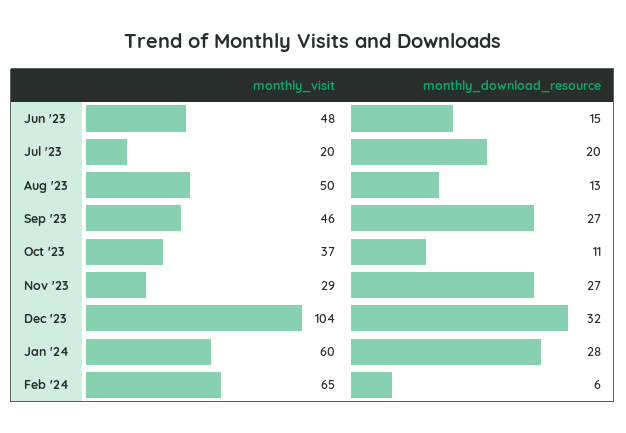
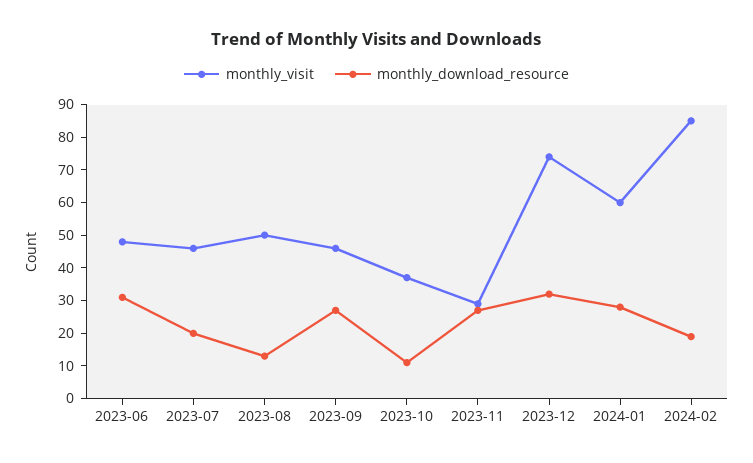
monthly_download_resource, Jun '23: 15 -> 30
monthly_visit, Jul '23: 20 -> 45
monthly_visit, Dec '23: 104 -> 75
monthly_visit, Feb '24: 65 -> 85
monthly_download_resource, Feb '24: 6 -> 20

